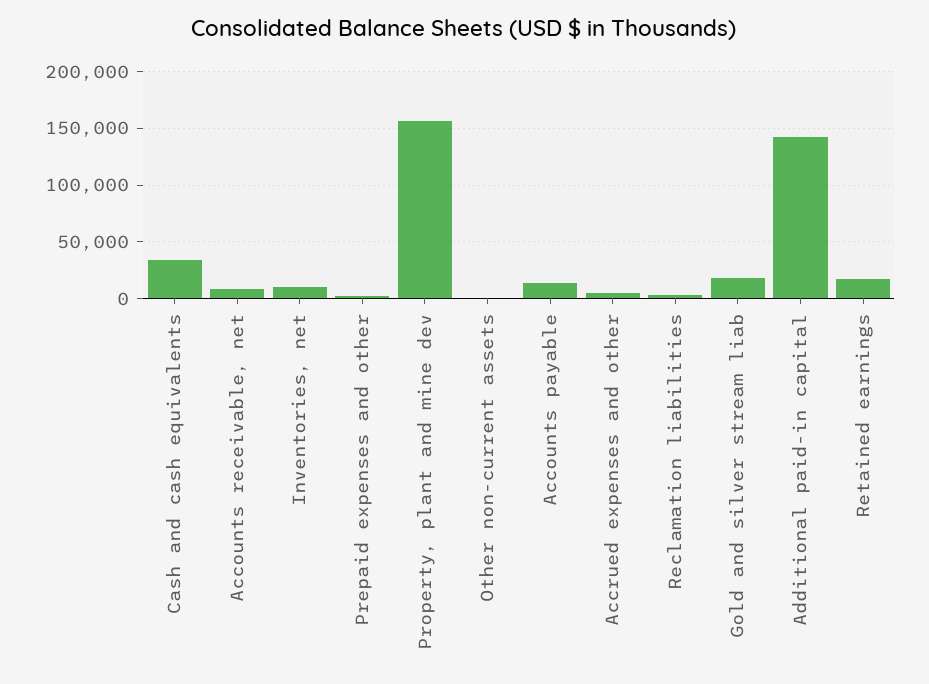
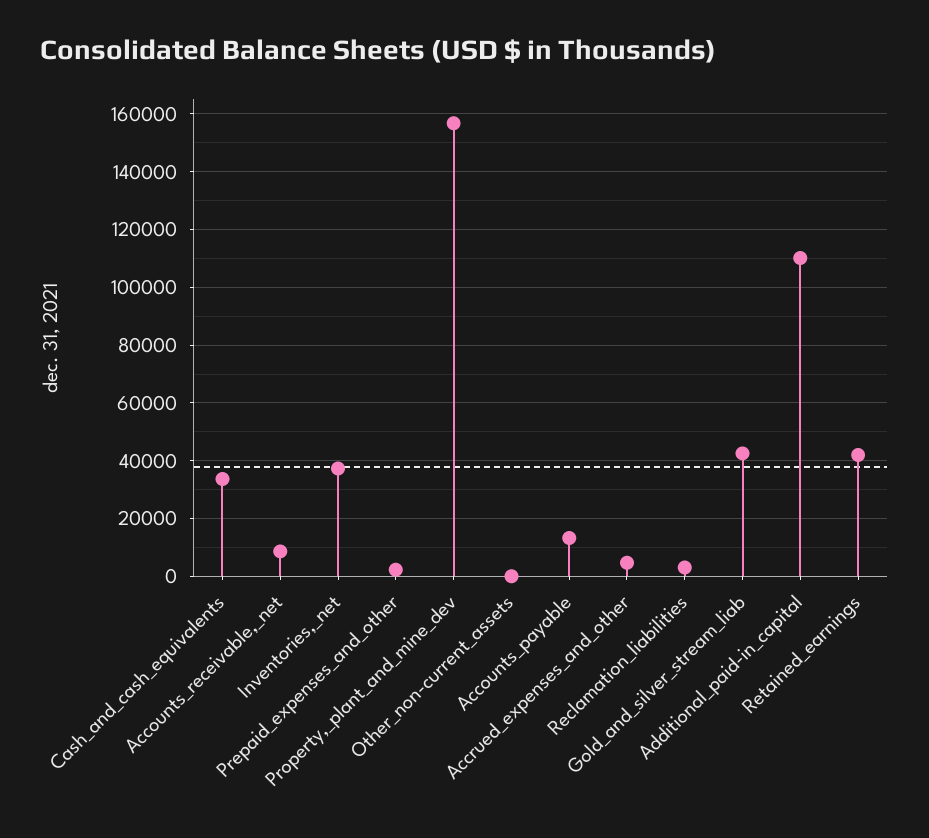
Inventories, net: 10000 -> 37500
Gold and silver stream liab: 20000 -> 42500
Additional paid-in capital: 140000 -> 110000
Retained earnings: 20000 -> 42500

